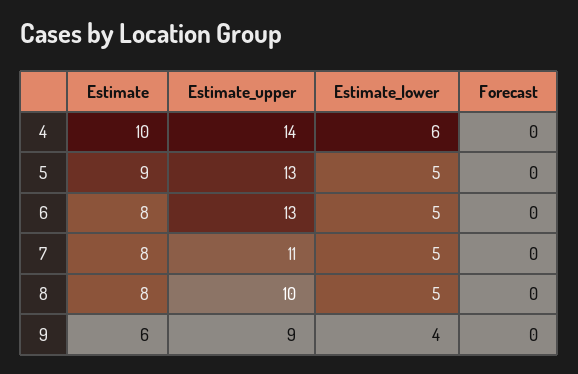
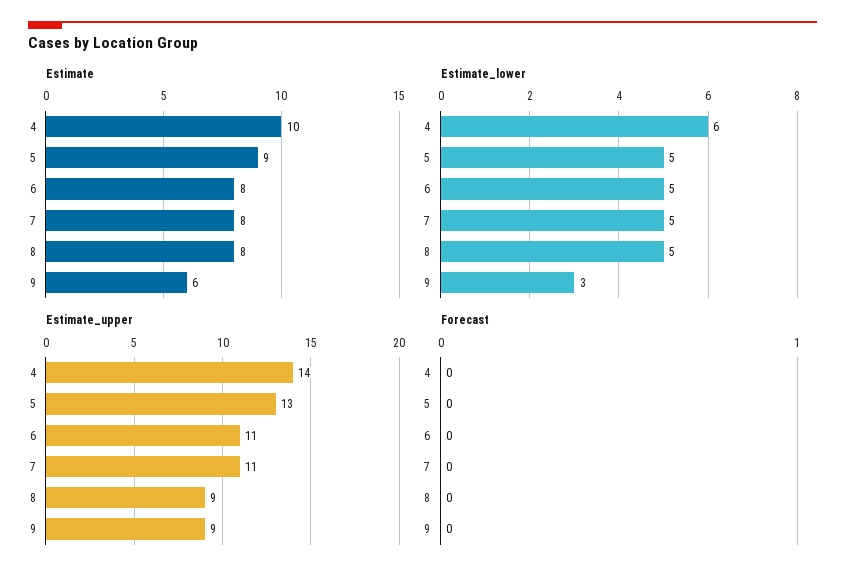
Estimate_upper, 6: 13 -> 11
Estimate_upper, 8: 10 -> 9
Estimate_lower, 9: 4 -> 3

